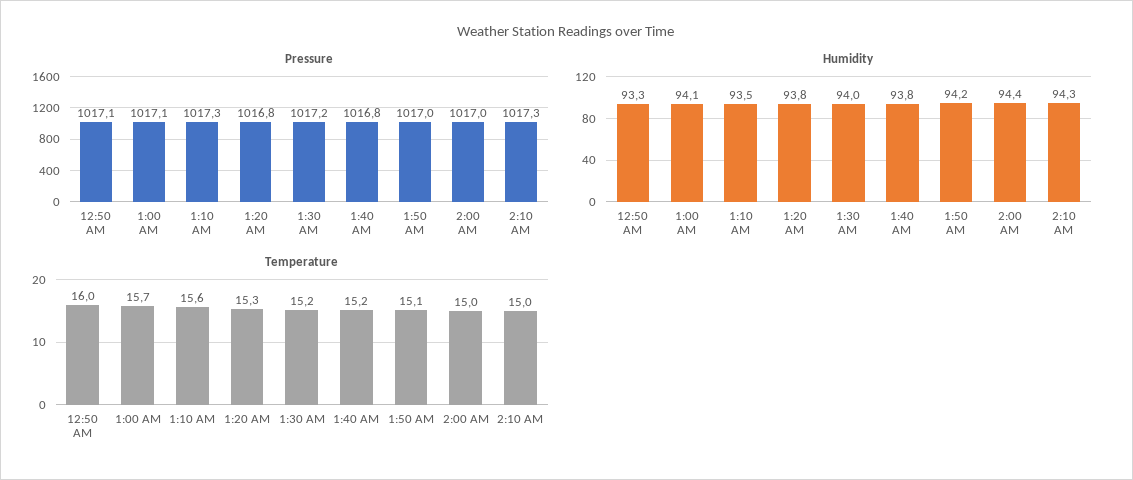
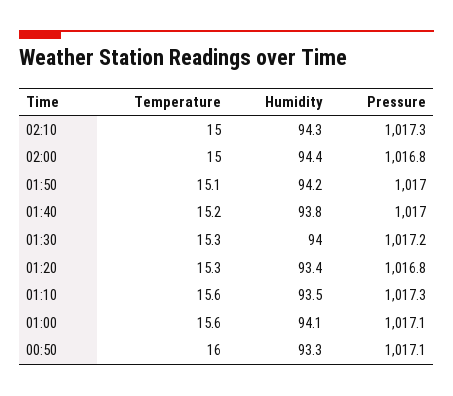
Pressure, 1:40 AM: 1016.8 -> 1017
Pressure, 2:00 AM: 1017 -> 1016.8
Humidity, 1:20 AM: 93.8 -> 93.4
Temperature, 1:00 AM: 15.7 -> 15.6
Temperature, 1:30 AM: 15.2 -> 15.3

